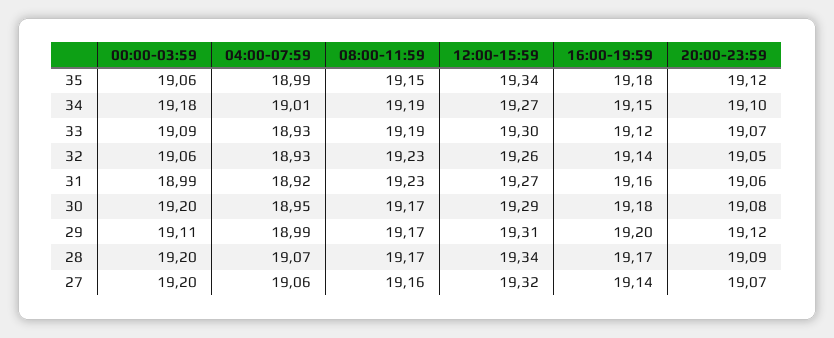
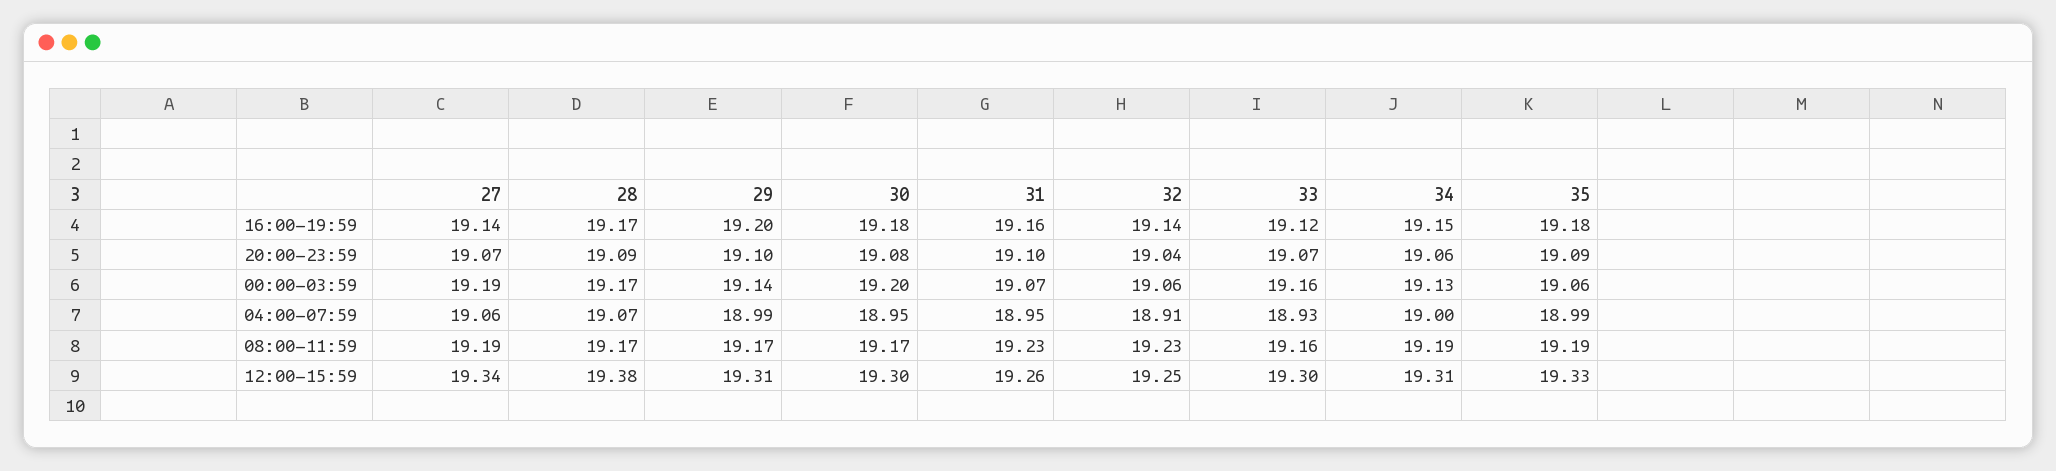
08:00-11:59, 35: 19.15 -> 19.19
12:00-15:59, 35: 19.34 -> 19.33
20:00-23:59, 35: 19.12 -> 19.09
00:00-03:59, 34: 19.18 -> 19.13
04:00-07:59, 34: 19.01 -> 19
12:00-15:59, 34: 19.27 -> 19.31
20:00-23:59, 34: 19.1 -> 19.06
00:00-03:59, 33: 19.09 -> 19.16
08:00-11:59, 33: 19.19 -> 19.16
04:00-07:59, 32: 18.93 -> 18.91
12:00-15:59, 32: 19.26 -> 19.25
20:00-23:59, 32: 19.05 -> 19.04
00:00-03:59, 31: 18.99 -> 19.07
04:00-07:59, 31: 18.92 -> 18.95
12:00-15:59, 31: 19.27 -> 19.26
20:00-23:59, 31: 19.06 -> 19.1
12:00-15:59, 30: 19.29 -> 19.3
00:00-03:59, 29: 19.11 -> 19.14
20:00-23:59, 29: 19.12 -> 19.1
00:00-03:59, 28: 19.2 -> 19.17
12:00-15:59, 28: 19.34 -> 19.38
00:00-03:59, 27: 19.2 -> 19.19
08:00-11:59, 27: 19.16 -> 19.19
12:00-15:59, 27: 19.32 -> 19.34

